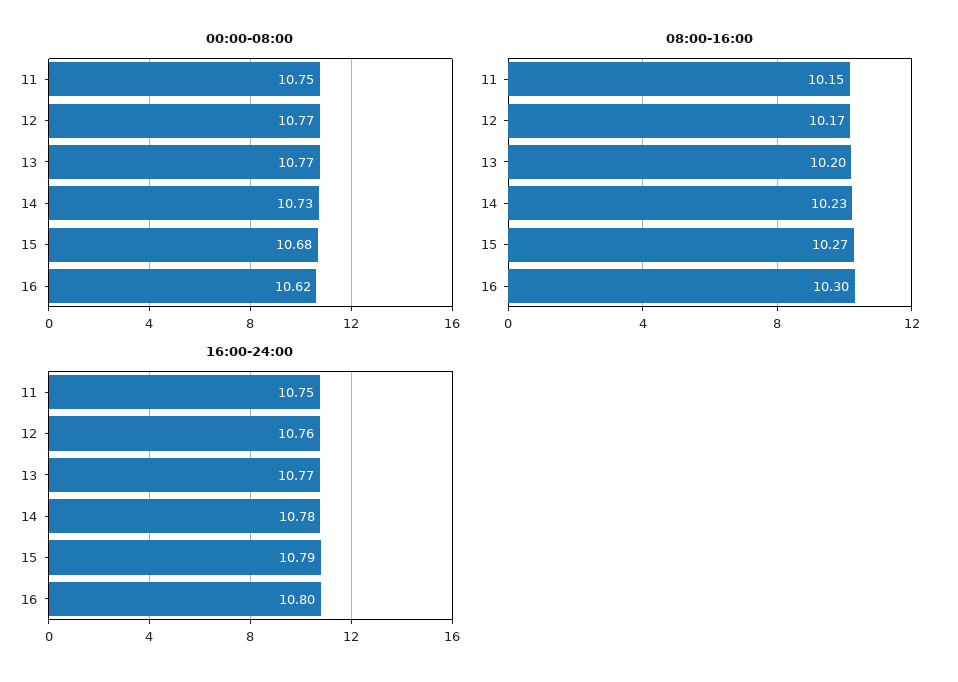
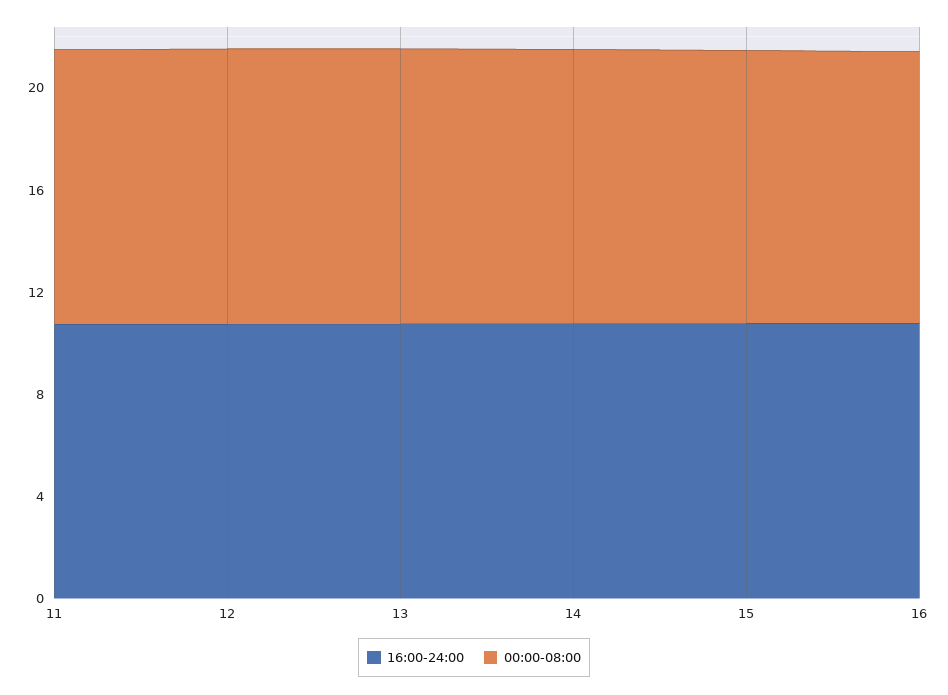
08:00-16:00, 11: 10.15 -> none
08:00-16:00, 12: 10.17 -> none
08:00-16:00, 13: 10.2 -> none
08:00-16:00, 14: 10.23 -> none
08:00-16:00, 15: 10.27 -> none
08:00-16:00, 16: 10.3 -> none

